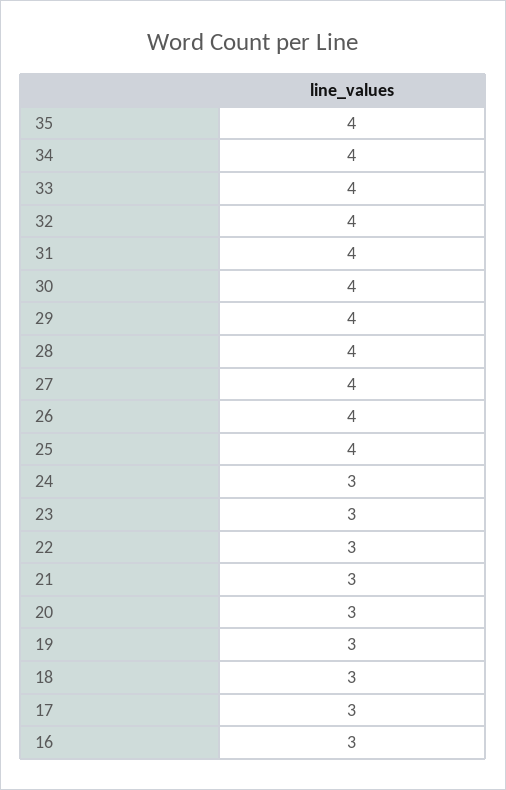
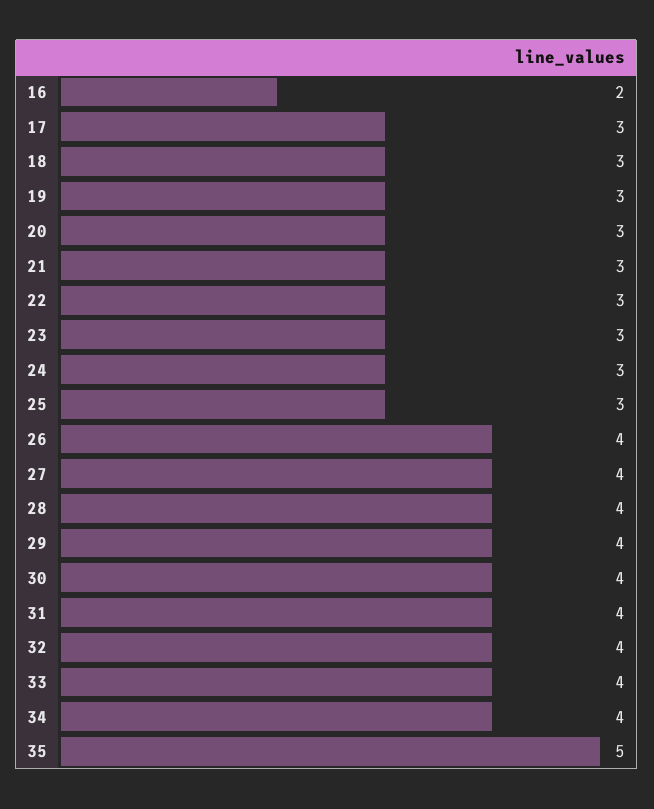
35: 4 -> 5
25: 4 -> 3
16: 3 -> 2

